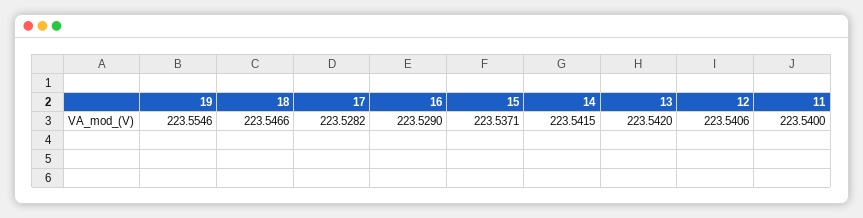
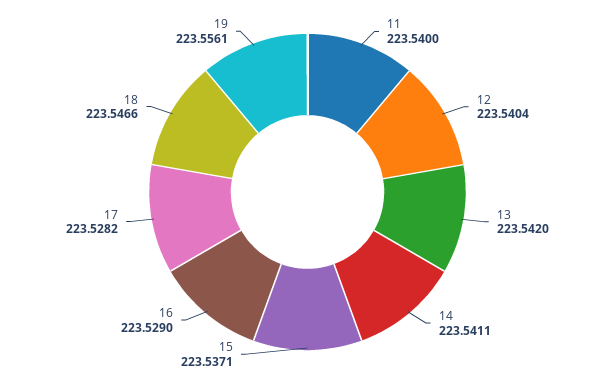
19: 223.5546 -> 223.5561
14: 223.5415 -> 223.5411
12: 223.5406 -> 223.5404

